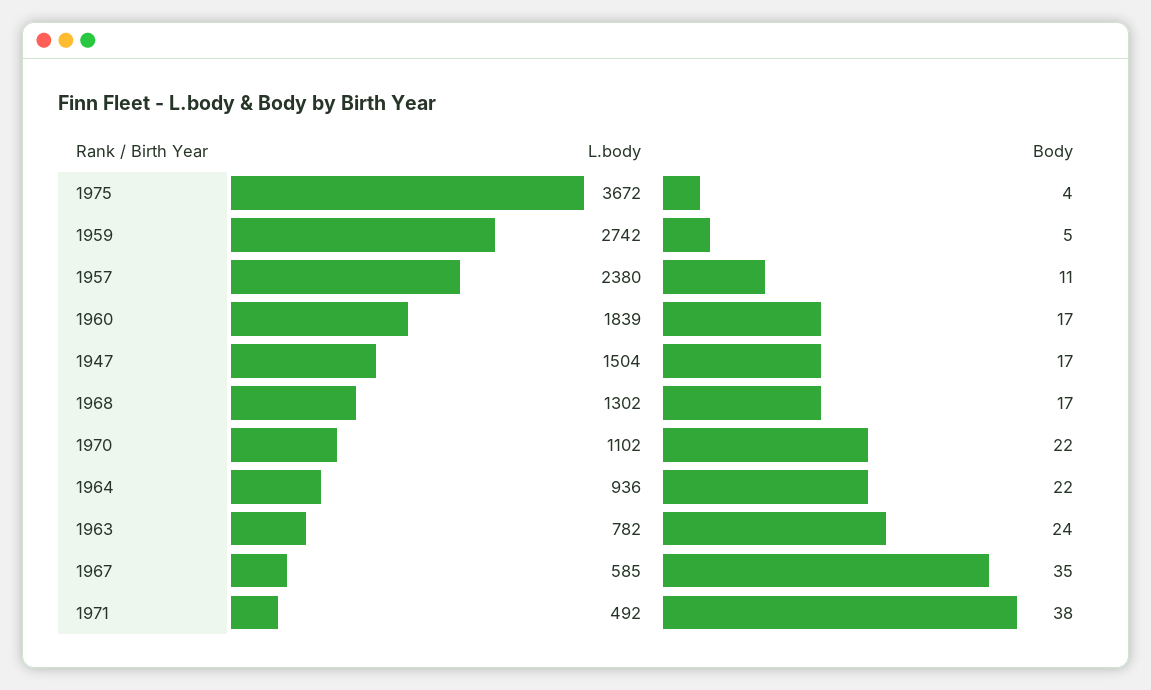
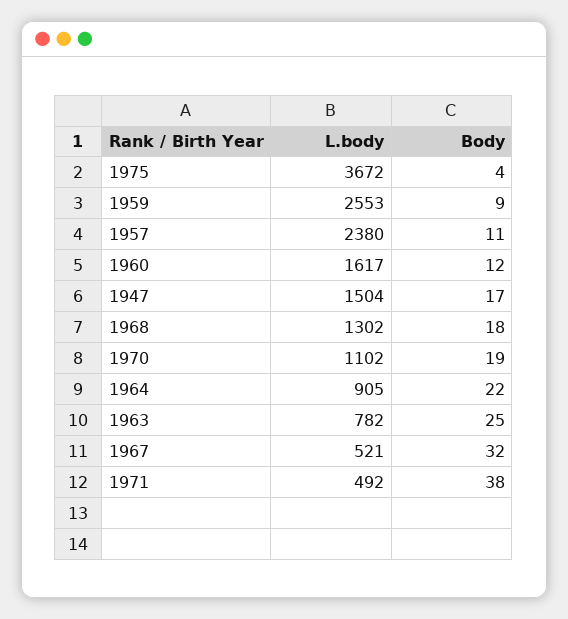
L.body, 1959: 2742 -> 2553
Body, 1959: 5 -> 9
L.body, 1960: 1839 -> 1617
Body, 1960: 17 -> 12
Body, 1968: 17 -> 18
Body, 1970: 22 -> 19
L.body, 1964: 936 -> 905
Body, 1963: 24 -> 25
L.body, 1967: 585 -> 521
Body, 1967: 35 -> 32

